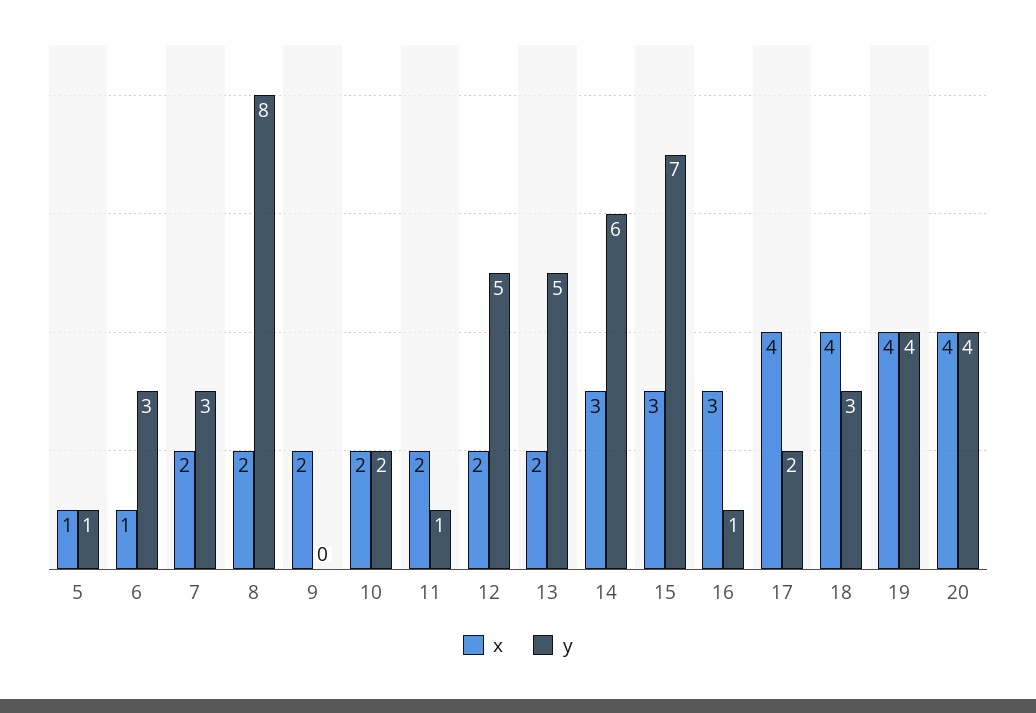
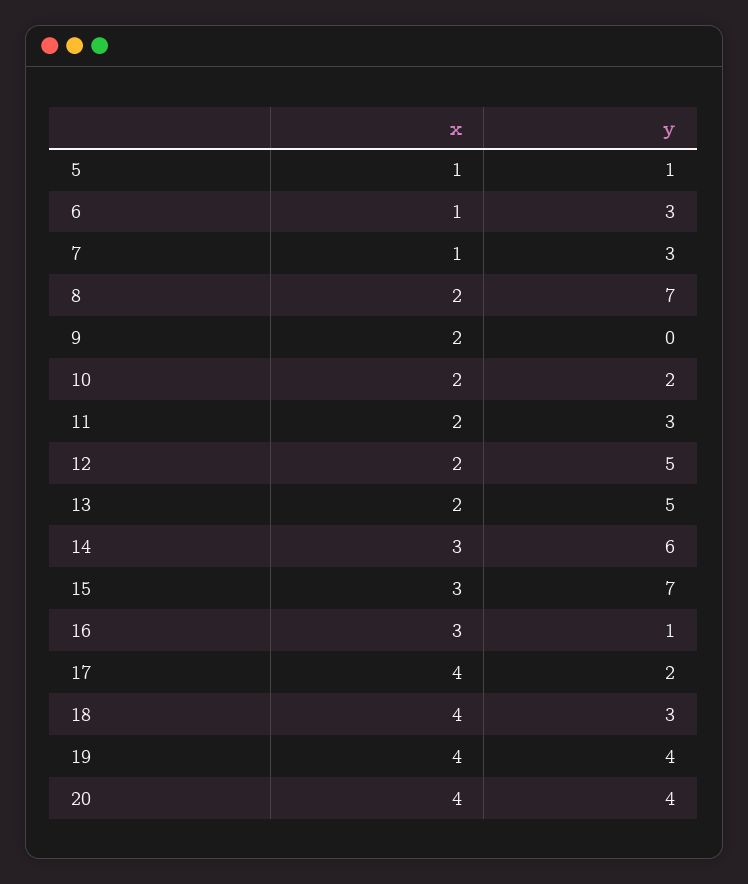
x, 7: 2 -> 1
y, 8: 8 -> 7
y, 11: 1 -> 3

